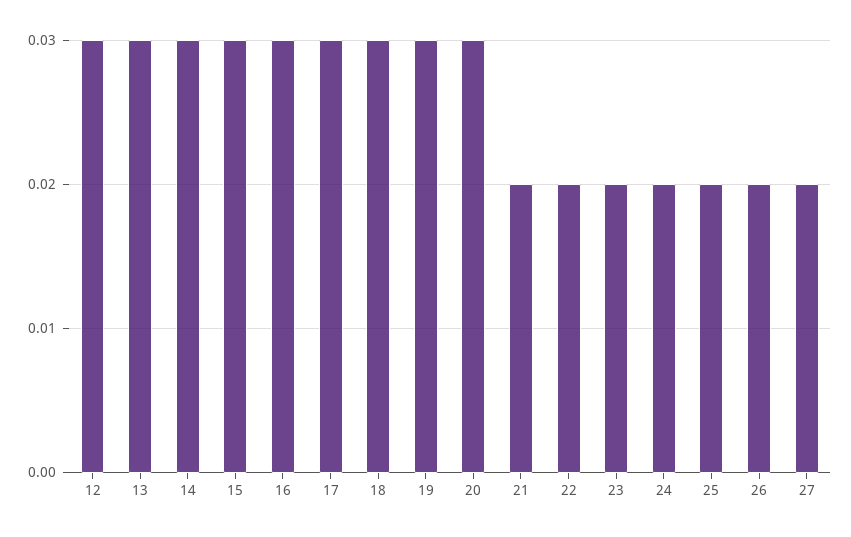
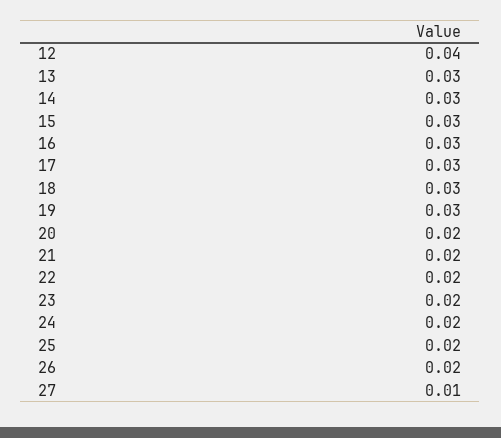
12: 0.03 -> 0.04
20: 0.03 -> 0.02
27: 0.02 -> 0.01

